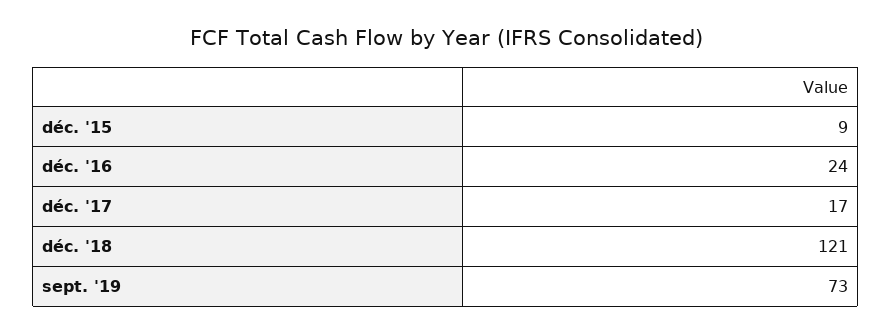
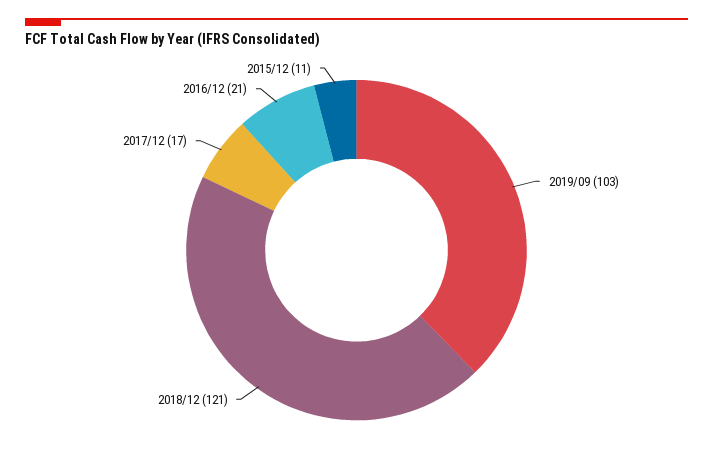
déc. '15: 9 -> 11
déc. '16: 24 -> 21
sept. '19: 73 -> 103

